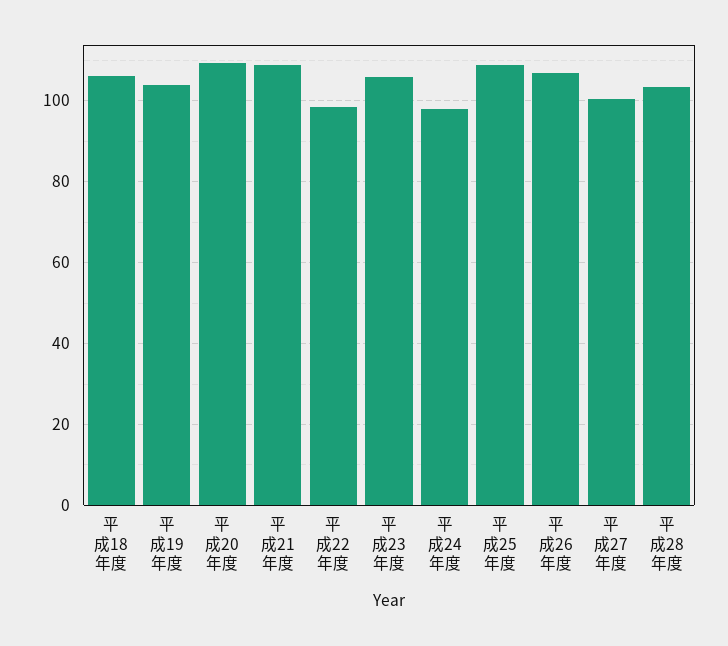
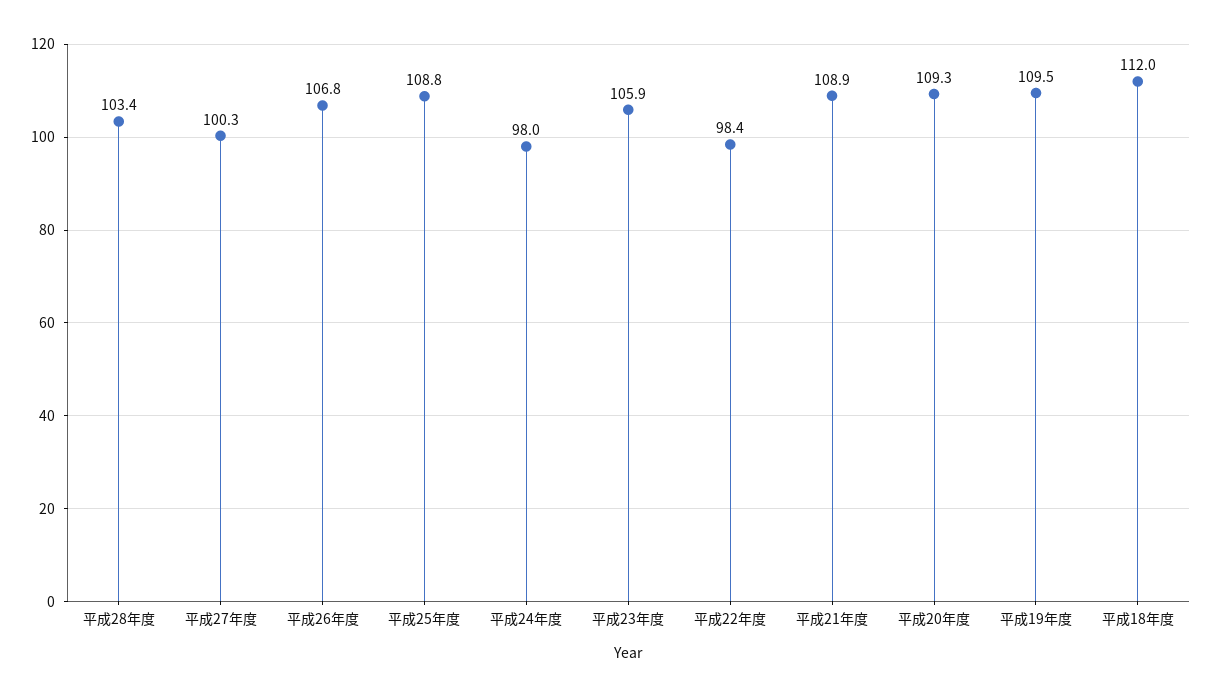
平成18年度: 106 -> 112
平成19年度: 104 -> 109.5

